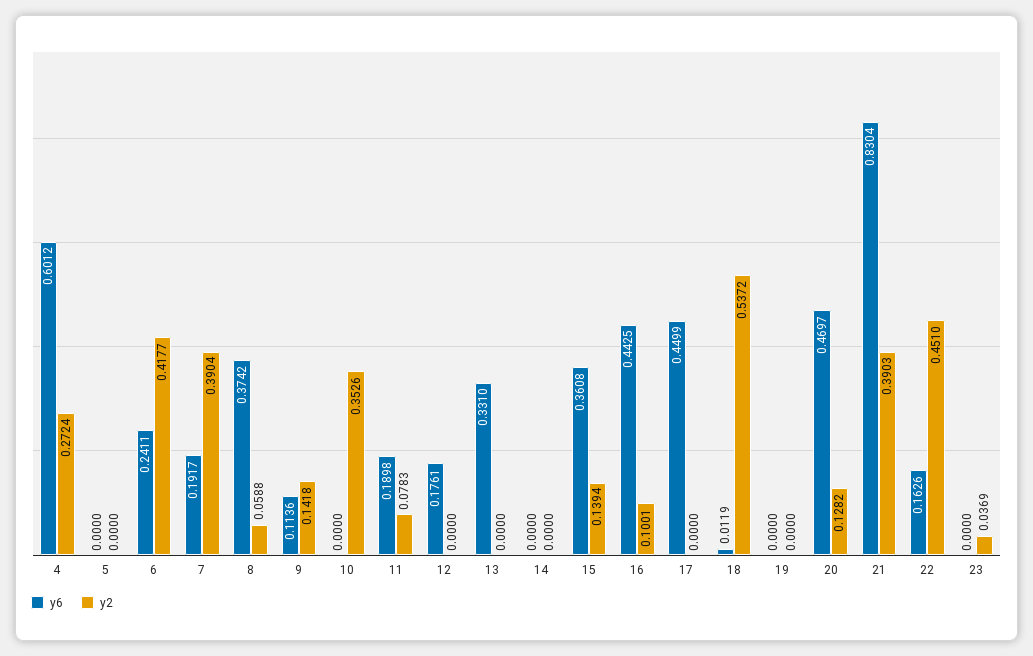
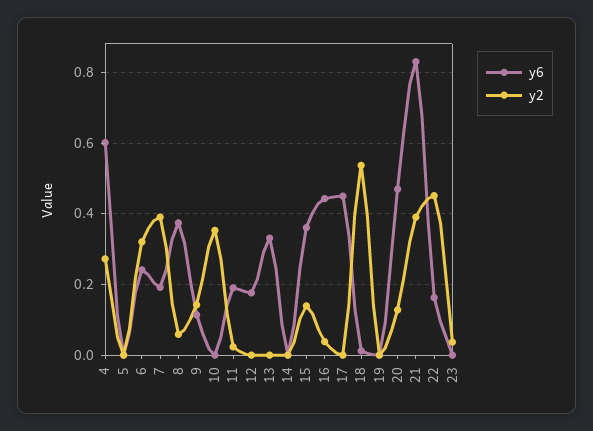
y2, 6: 0.4177 -> 0.32
y2, 11: 0.0783 -> 0.02
y2, 16: 0.1001 -> 0.04

